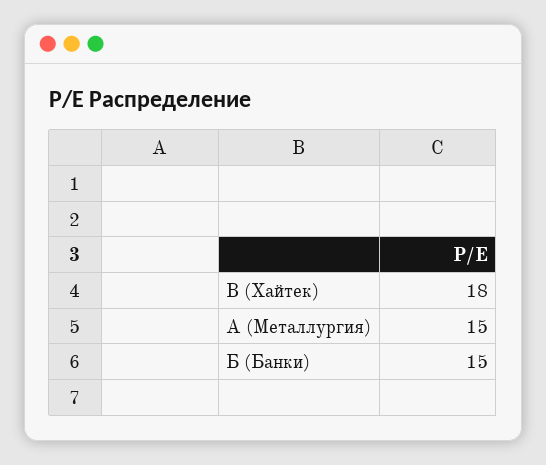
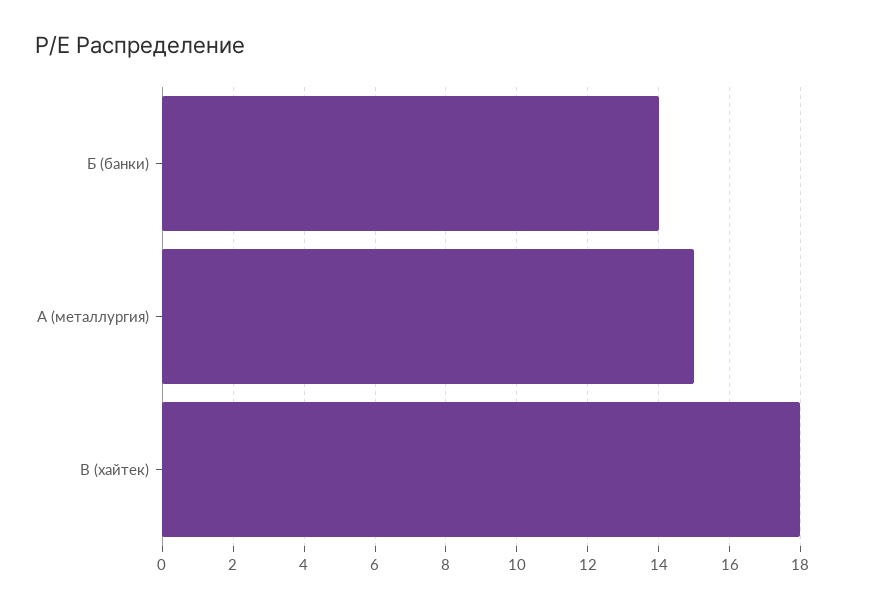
Б (Банки): 15 -> 14

